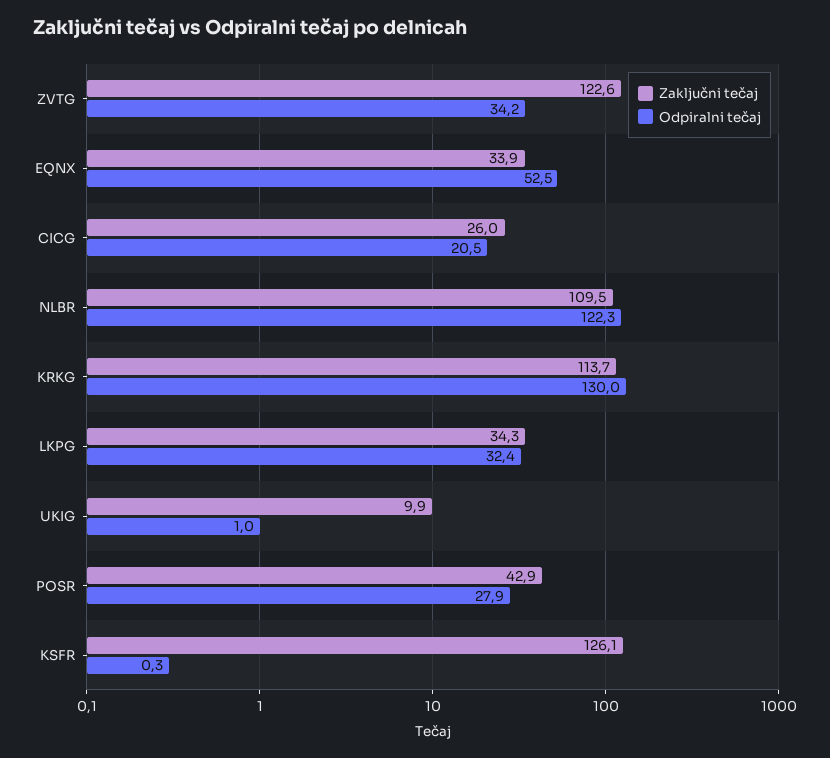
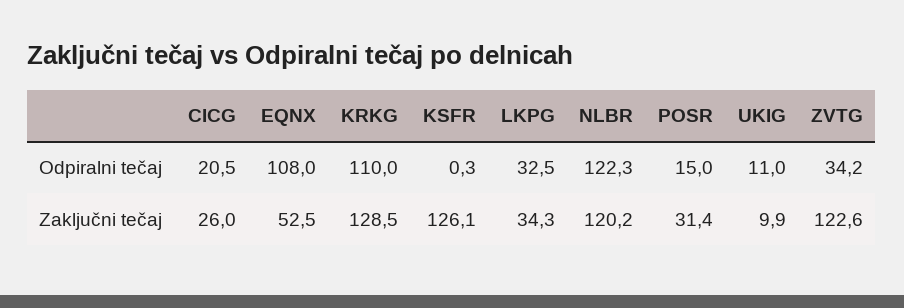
Zaključni tečaj, EQNX: 33.9 -> 52.5
Odpiralni tečaj, EQNX: 52.5 -> 108
Zaključni tečaj, NLBR: 109.5 -> 120.2
Zaključni tečaj, KRKG: 113.7 -> 128.5
Odpiralni tečaj, KRKG: 130 -> 110
Odpiralni tečaj, LKPG: 32.4 -> 32.5
Odpiralni tečaj, UKIG: 1 -> 11
Zaključni tečaj, POSR: 42.9 -> 31.4
Odpiralni tečaj, POSR: 27.9 -> 15

